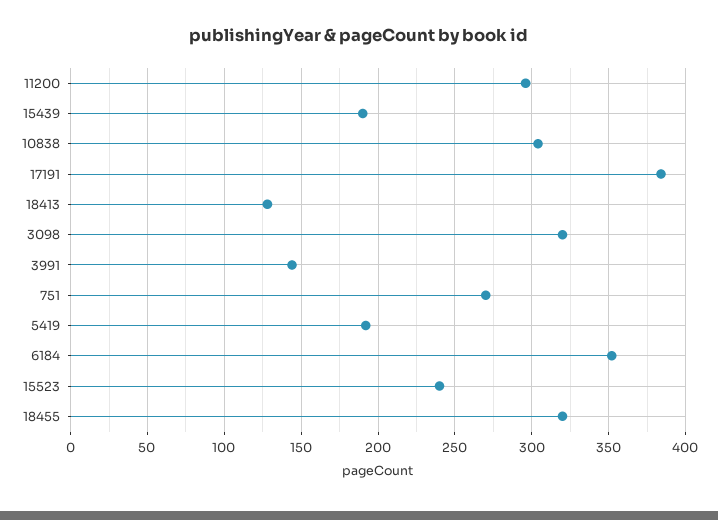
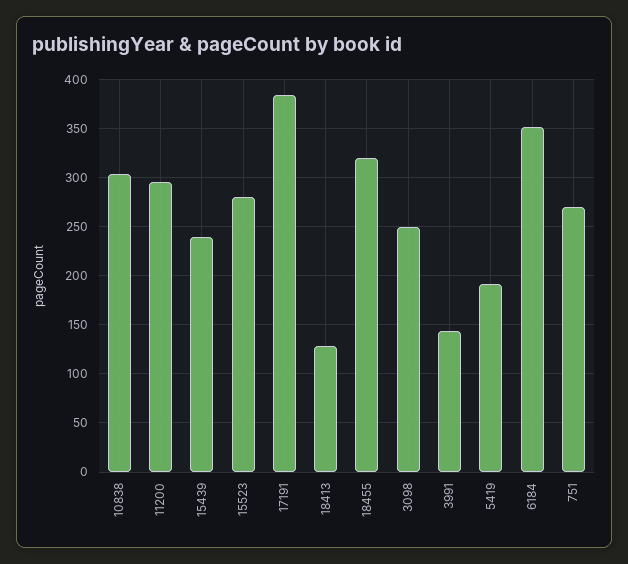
15439: 190 -> 240
3098: 320 -> 250
15523: 240 -> 280

